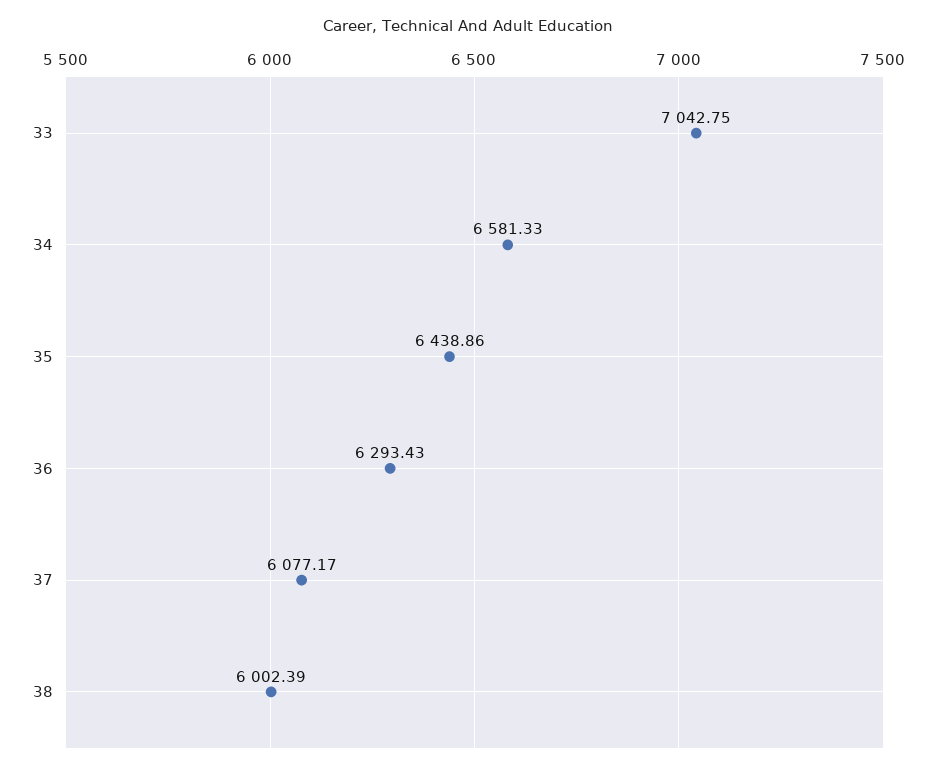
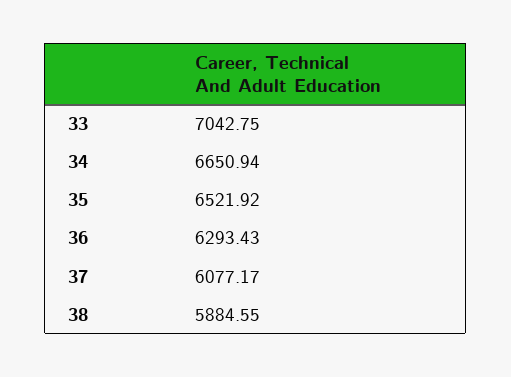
34: 6581.33 -> 6650.94
35: 6438.86 -> 6521.92
38: 6002.39 -> 5884.55

